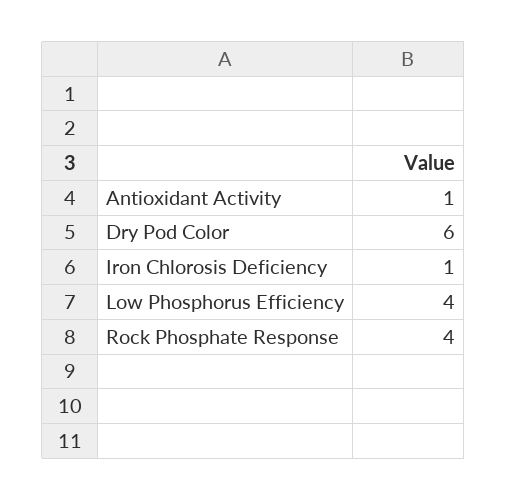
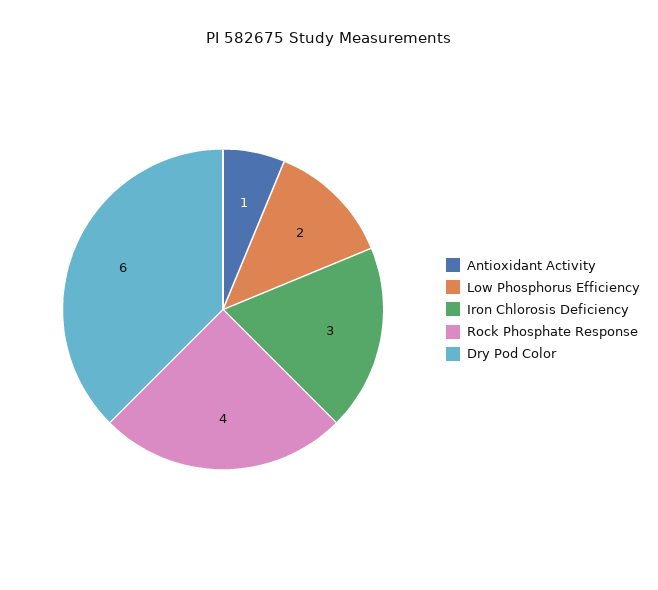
Iron Chlorosis Deficiency: 1 -> 3
Low Phosphorus Efficiency: 4 -> 2

